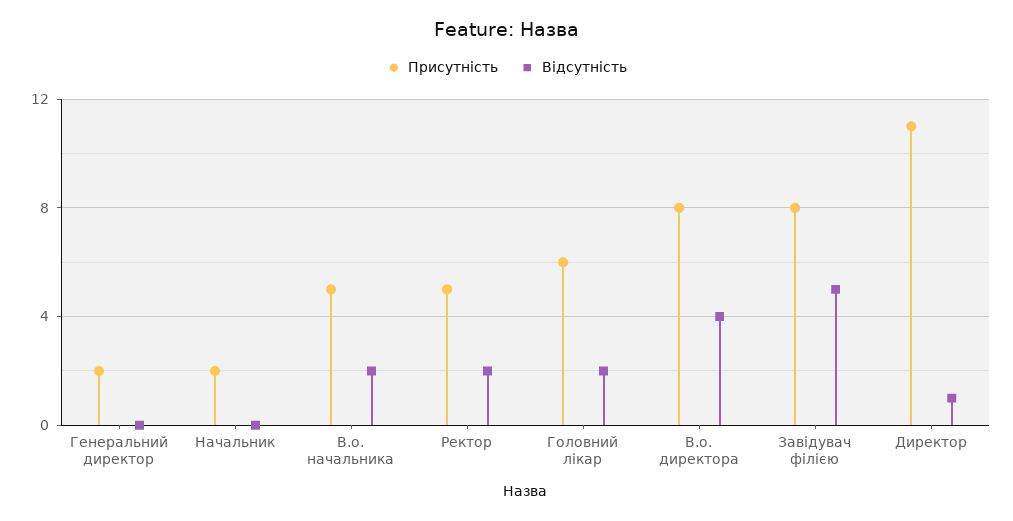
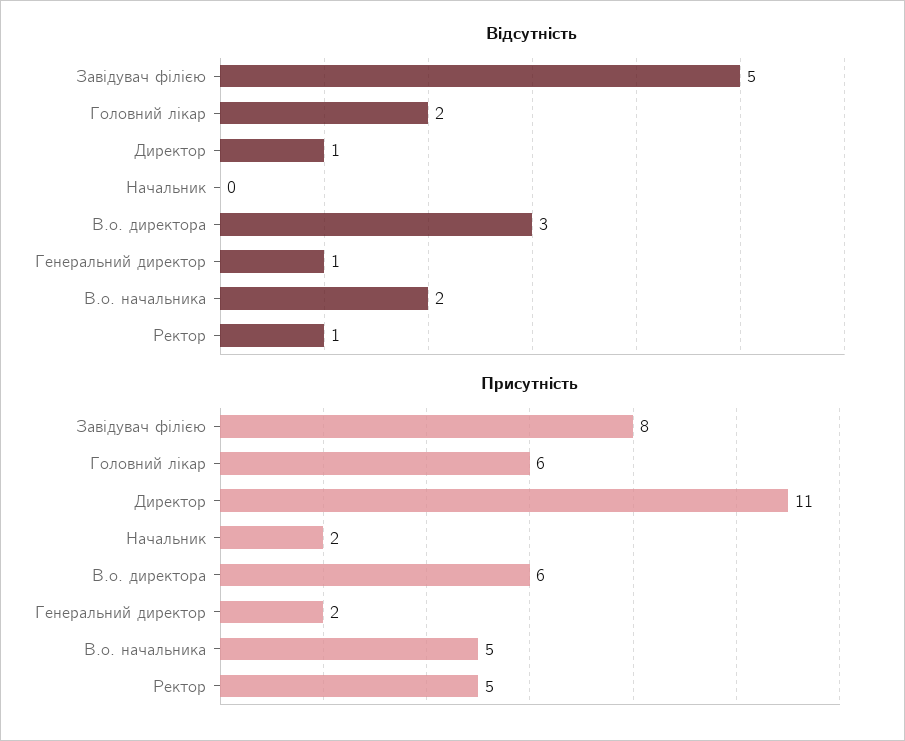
Відсутність, Генеральний директор: 0 -> 1
Відсутність, Ректор: 2 -> 1
Присутність, В.о. директора: 8 -> 6
Відсутність, В.о. директора: 4 -> 3

